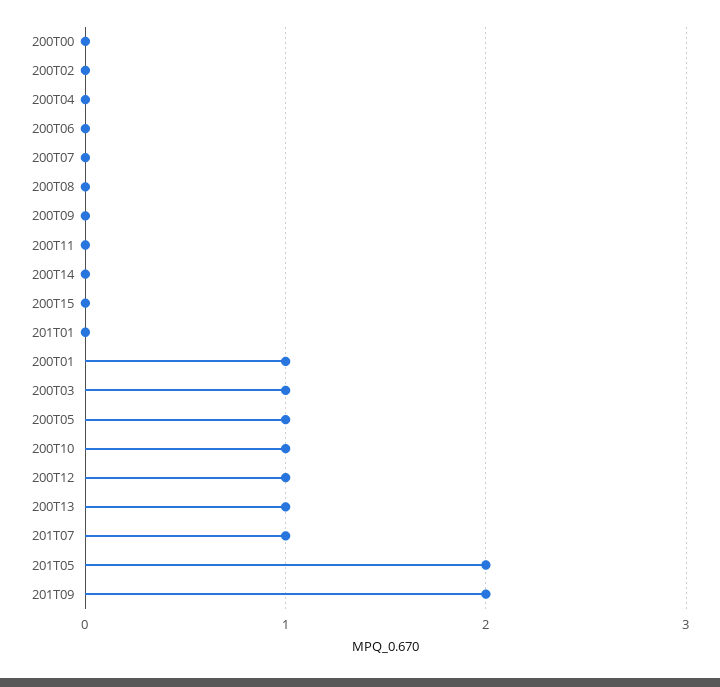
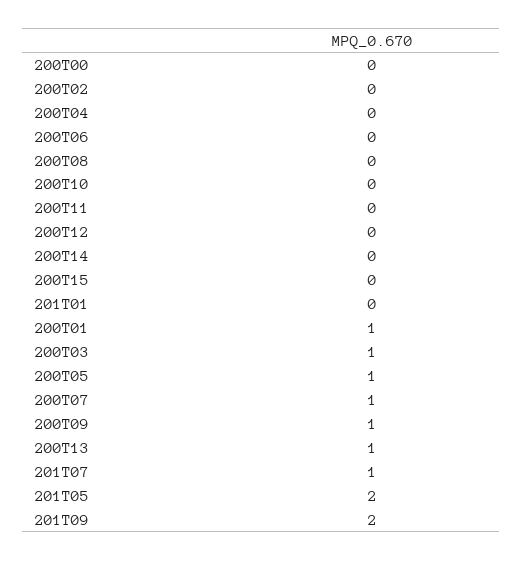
200T07: 0 -> 1
200T09: 0 -> 1
200T10: 1 -> 0
200T12: 1 -> 0

